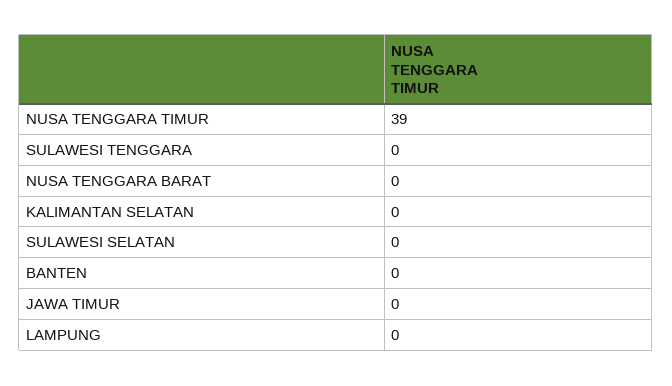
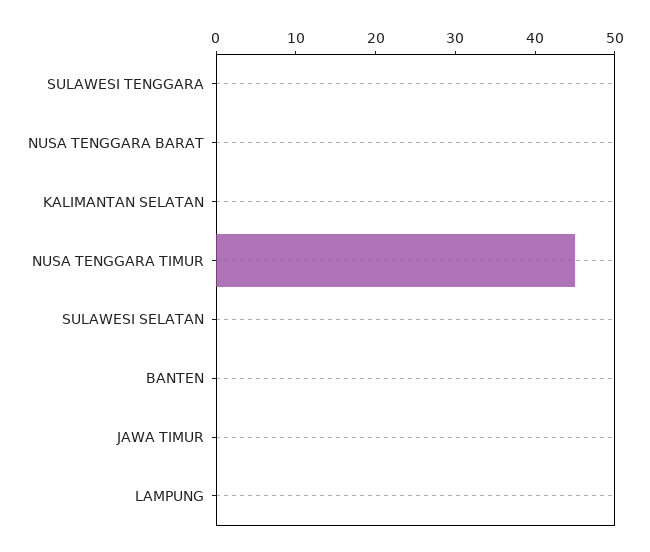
NUSA TENGGARA TIMUR: 39 -> 45

